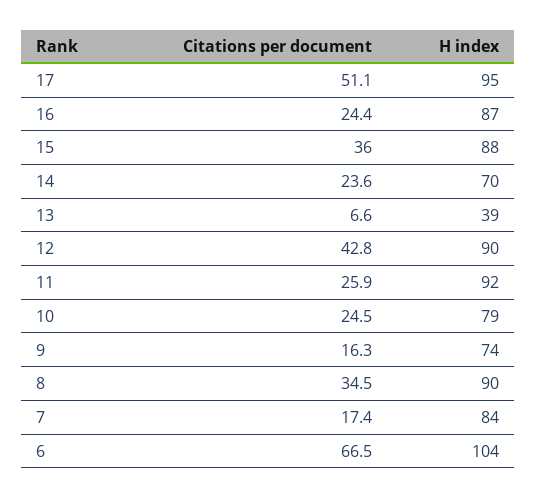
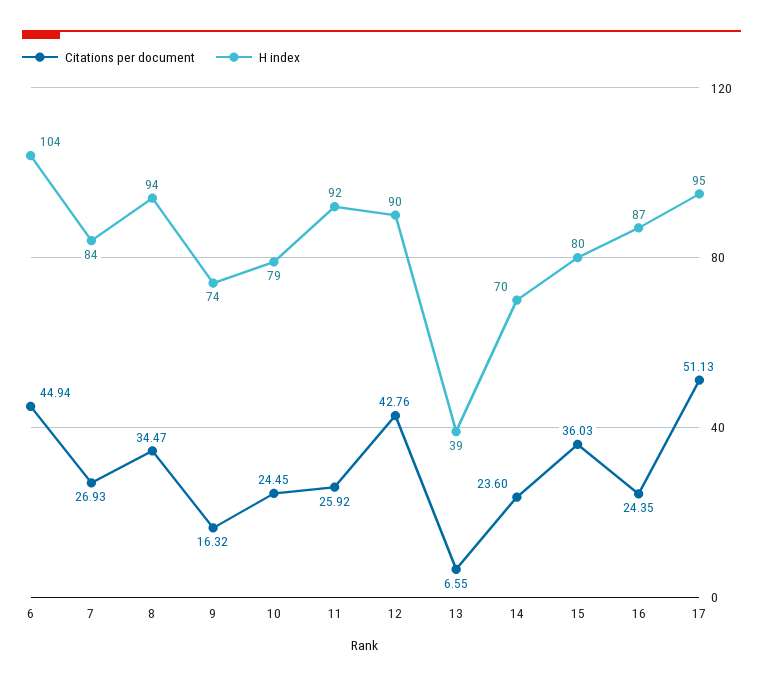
H index, 15: 88 -> 80
H index, 8: 90 -> 94
Citations per document, 7: 17.4 -> 26.93
Citations per document, 6: 66.5 -> 44.94

